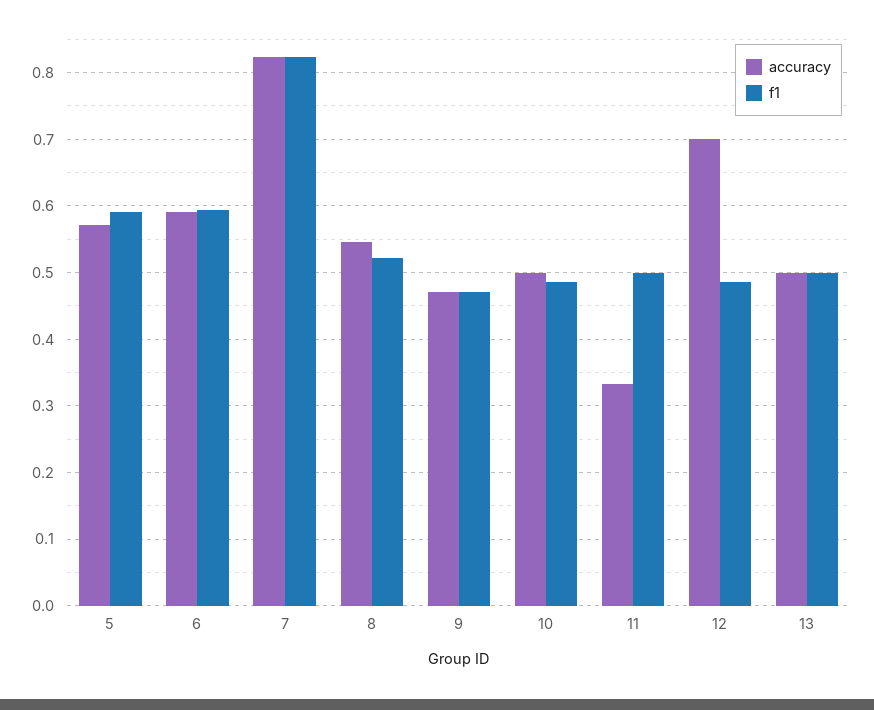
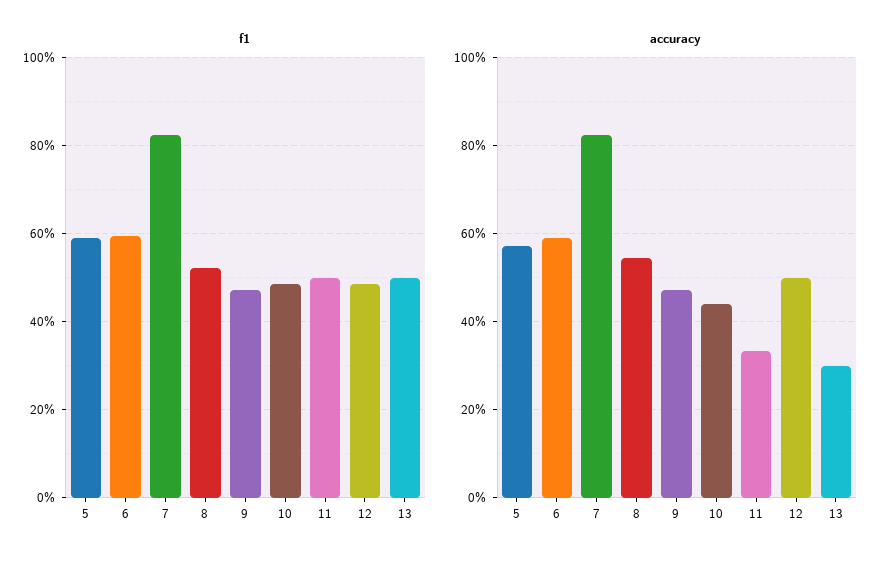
accuracy, 10: 0.5 -> 0.44
accuracy, 12: 0.7 -> 0.5
accuracy, 13: 0.5 -> 0.3

